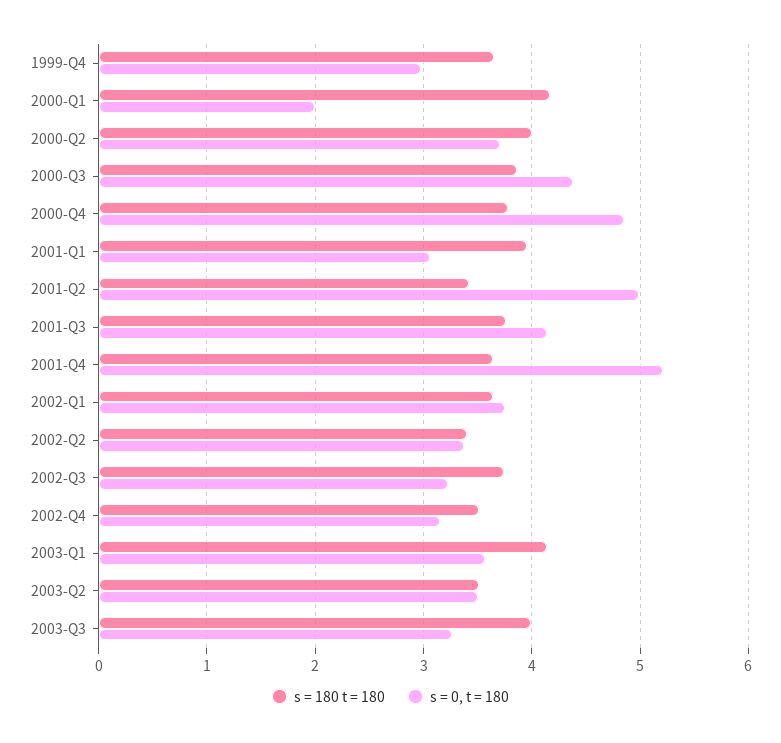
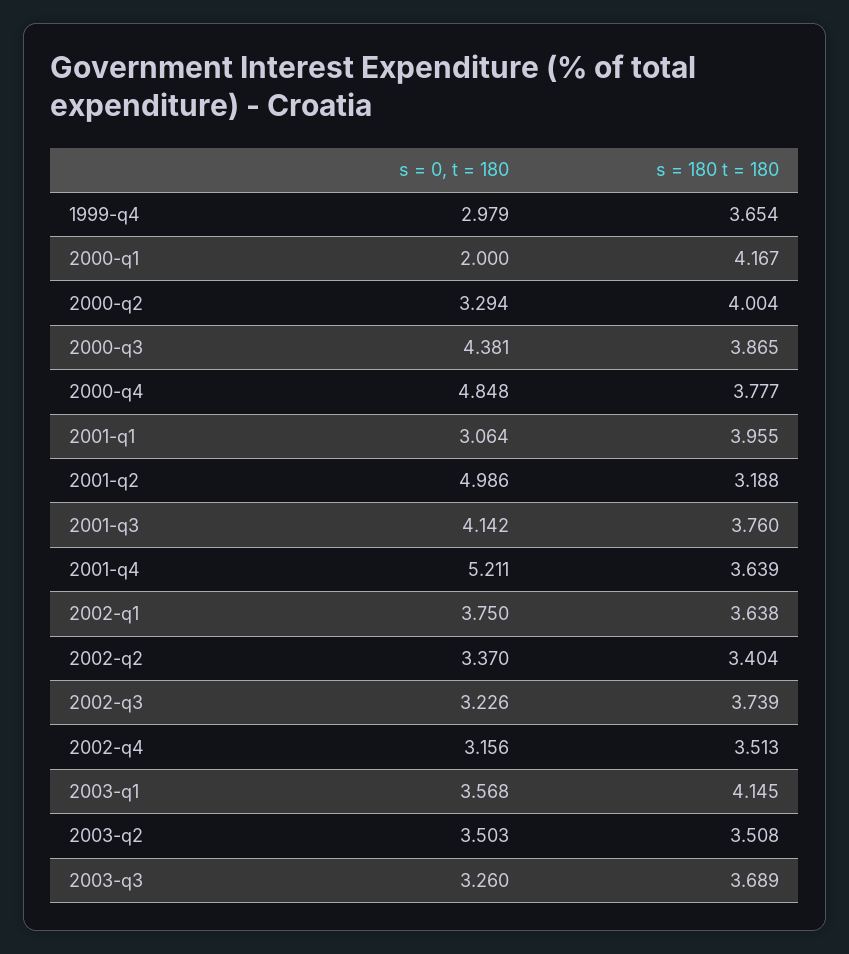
s = 0, t = 180, 2000-Q2: 3.7 -> 3.294
s = 180 t = 180, 2001-Q2: 3.4 -> 3.188
s = 180 t = 180, 2003-Q3: 4 -> 3.689

